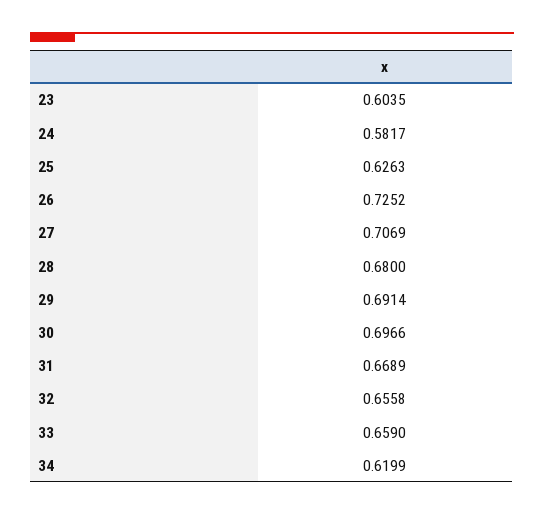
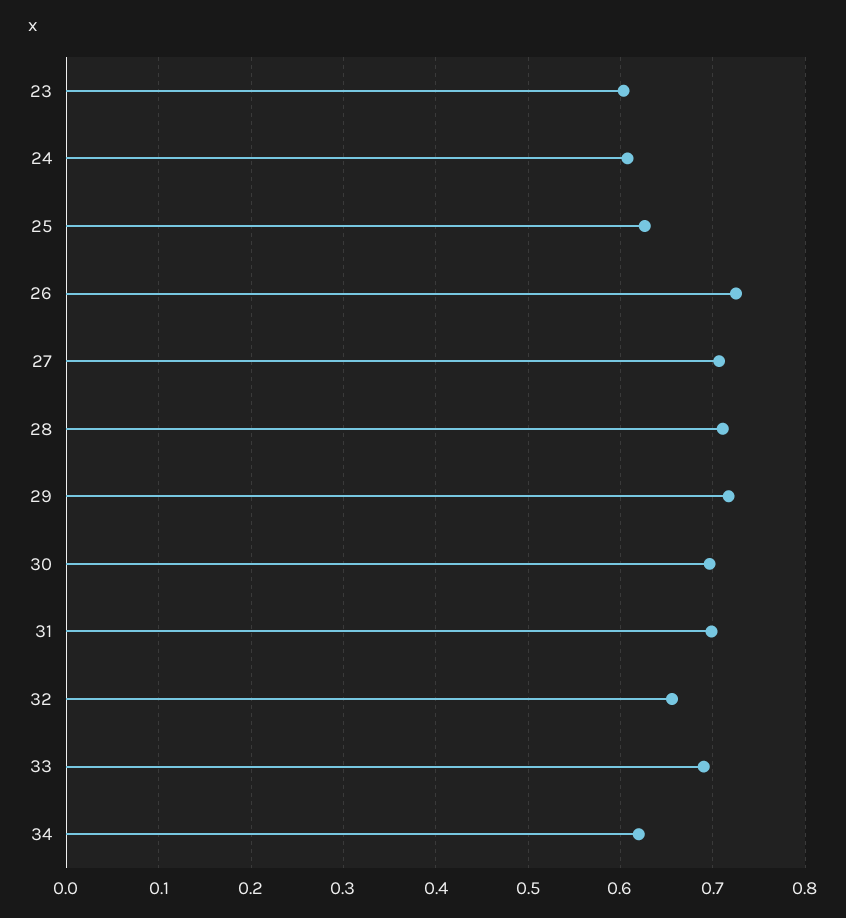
24: 0.5817 -> 0.61
28: 0.68 -> 0.71
29: 0.6914 -> 0.72
31: 0.6689 -> 0.7
33: 0.659 -> 0.69

